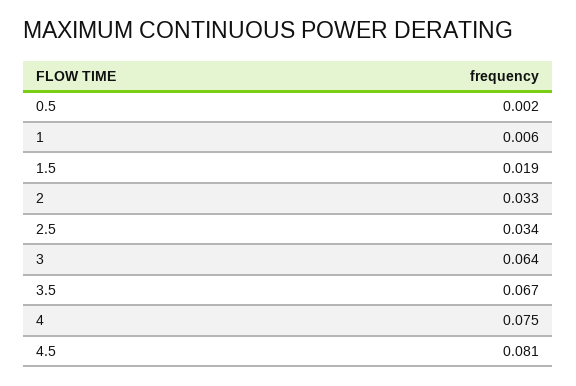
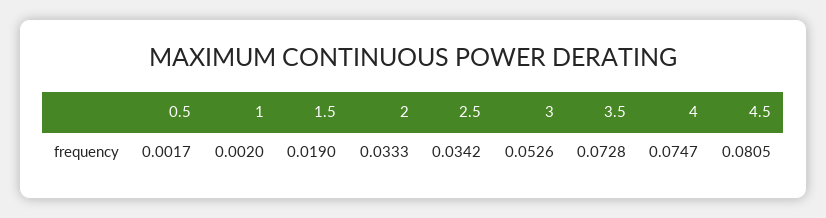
1: 0.006 -> 0.002
3: 0.064 -> 0.0526
3.5: 0.067 -> 0.0728

